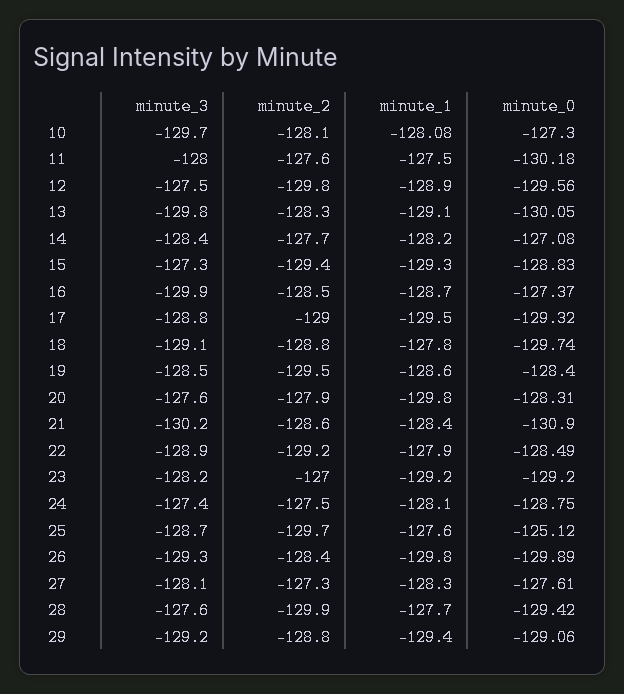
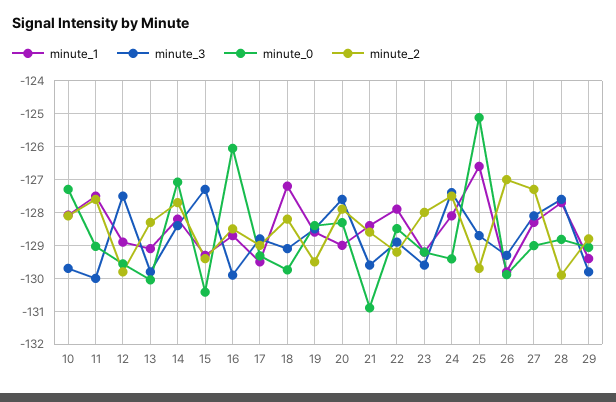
minute_3, 11: -128 -> -130
minute_0, 11: -130.18 -> -129
minute_0, 15: -128.83 -> -130.4
minute_0, 16: -127.37 -> -126
minute_2, 18: -128.8 -> -128.2
minute_1, 18: -127.8 -> -127.2
minute_1, 20: -129.8 -> -129
minute_3, 21: -130.2 -> -129.6
minute_3, 23: -128.2 -> -129.6
minute_2, 23: -127 -> -128
minute_0, 24: -128.75 -> -129.4
minute_1, 25: -127.6 -> -126.6
minute_2, 26: -128.4 -> -127
minute_0, 27: -127.61 -> -129
minute_0, 28: -129.42 -> -128.8
minute_3, 29: -129.2 -> -129.8

